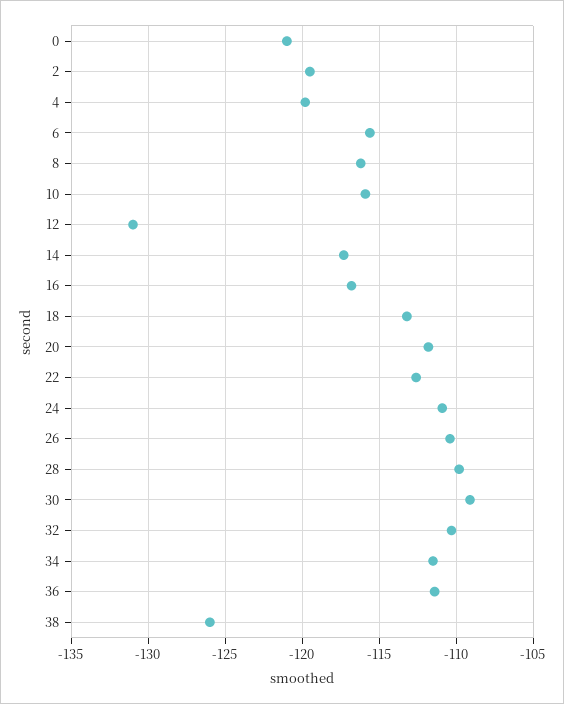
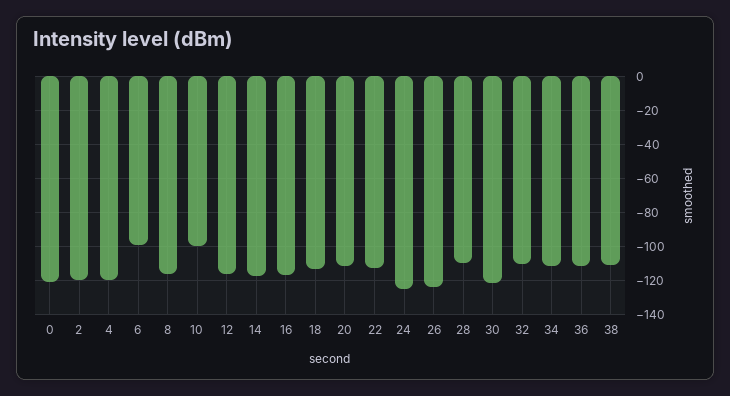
6: -115.5 -> -100
10: -116 -> -100
12: -131 -> -115
24: -111 -> -125
26: -110.5 -> -125
30: -109 -> -120
38: -126 -> -110

